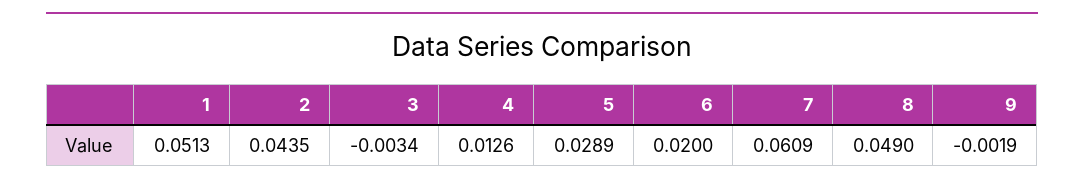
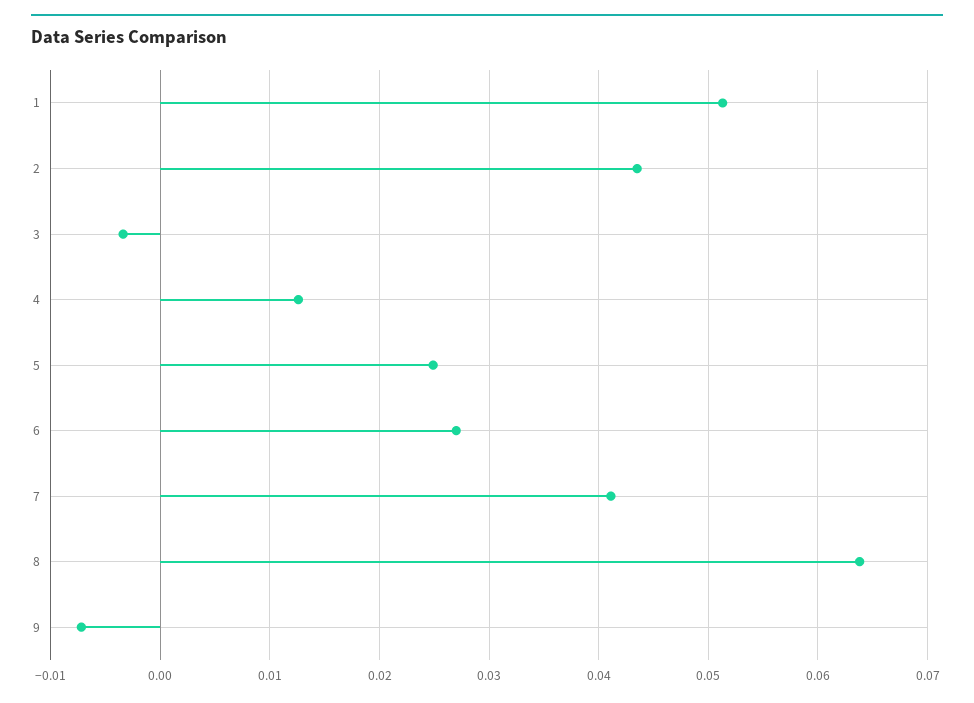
5: 0.0289 -> 0.025
6: 0.02 -> 0.027
7: 0.0609 -> 0.041
8: 0.049 -> 0.064
9: -0.0019 -> -0.007

